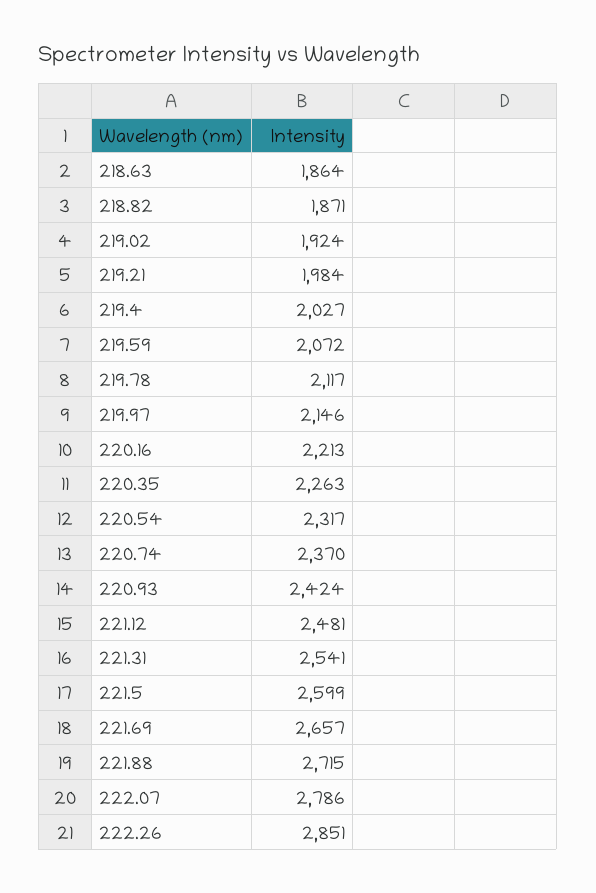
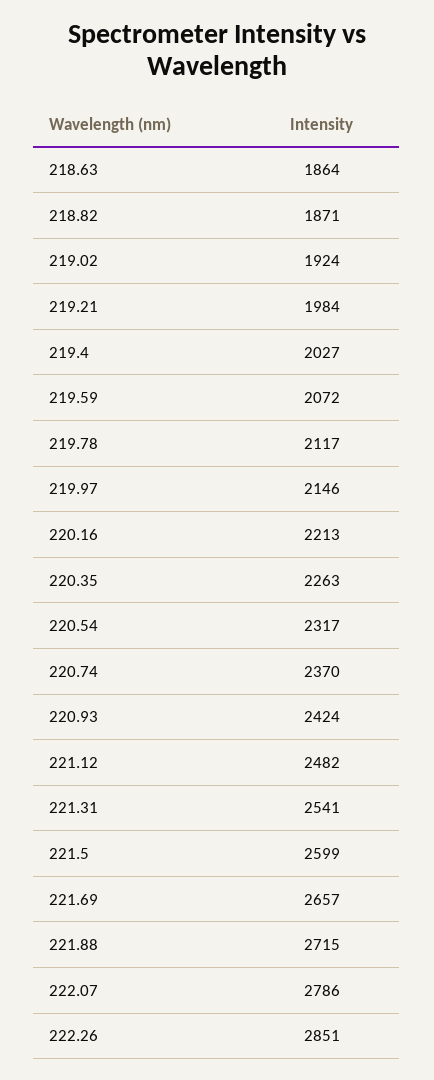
221.12: 2481 -> 2482

